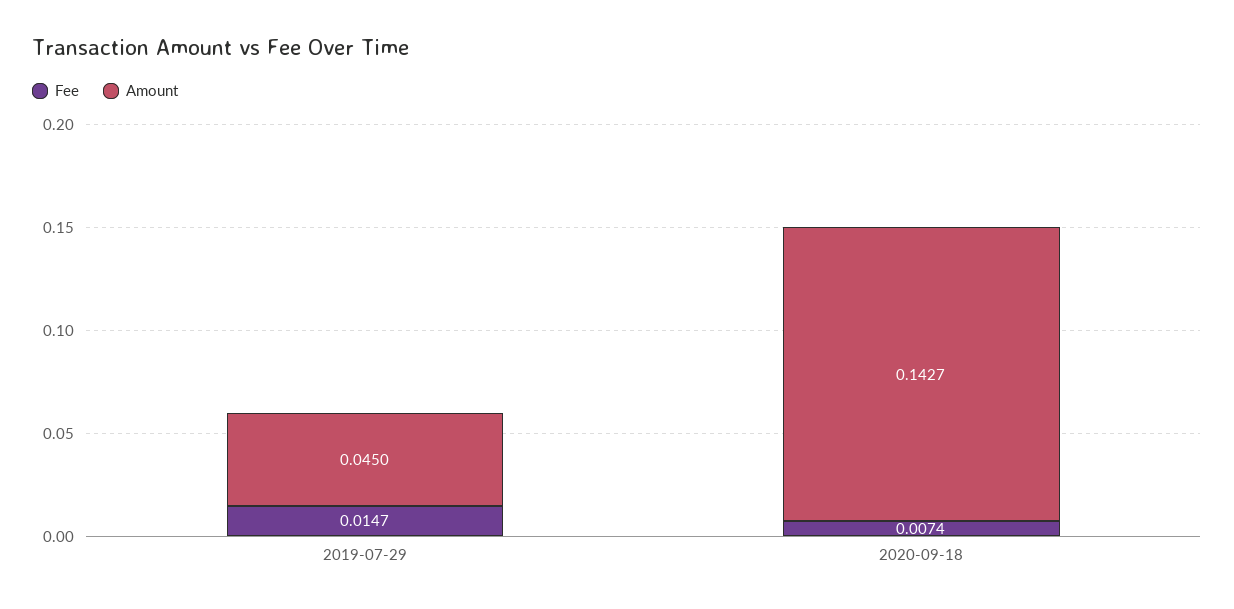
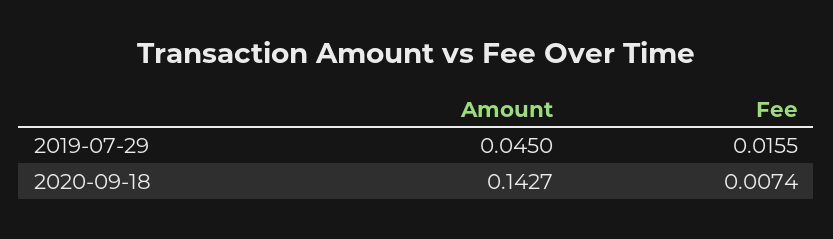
Fee, 2019-07-29: 0.0147 -> 0.0155

